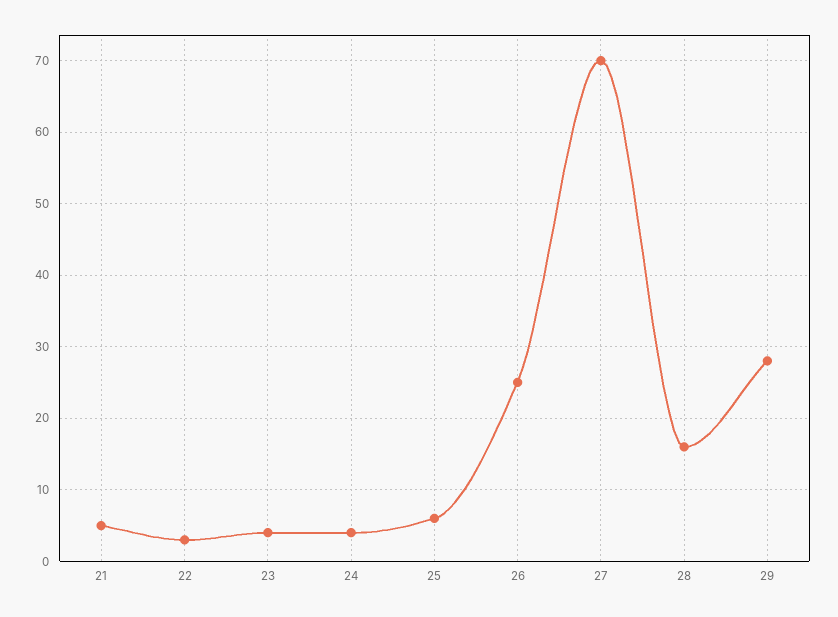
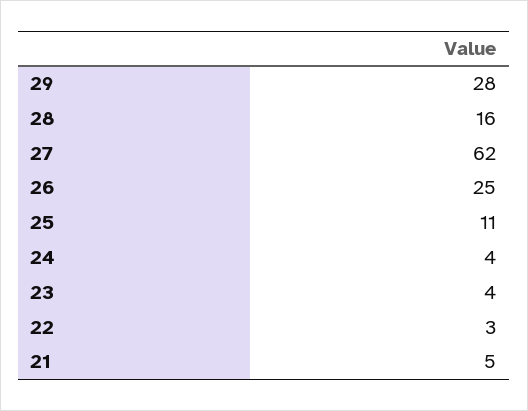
25: 6 -> 11
27: 70 -> 62

